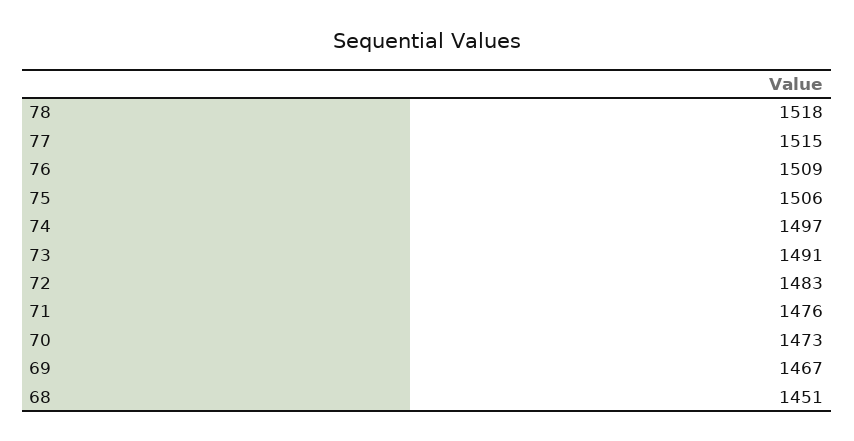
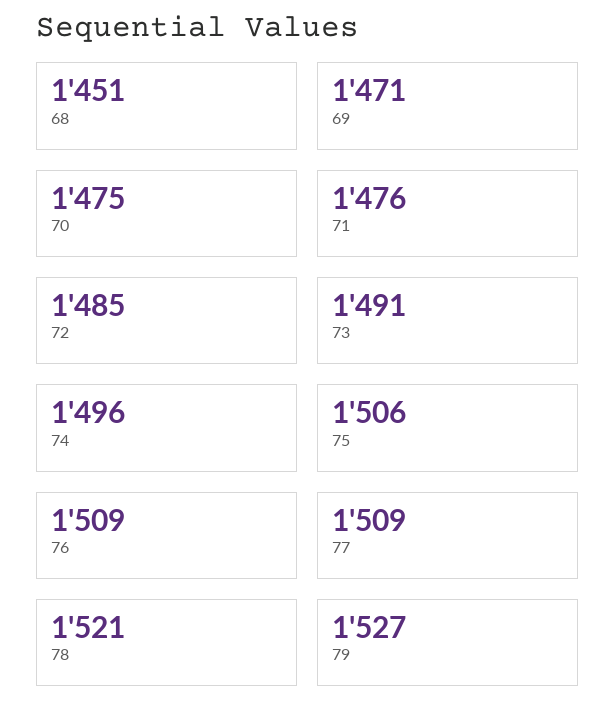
78: 1518 -> 1521
77: 1515 -> 1509
74: 1497 -> 1496
72: 1483 -> 1485
70: 1473 -> 1475
69: 1467 -> 1471
79: none -> 1527

